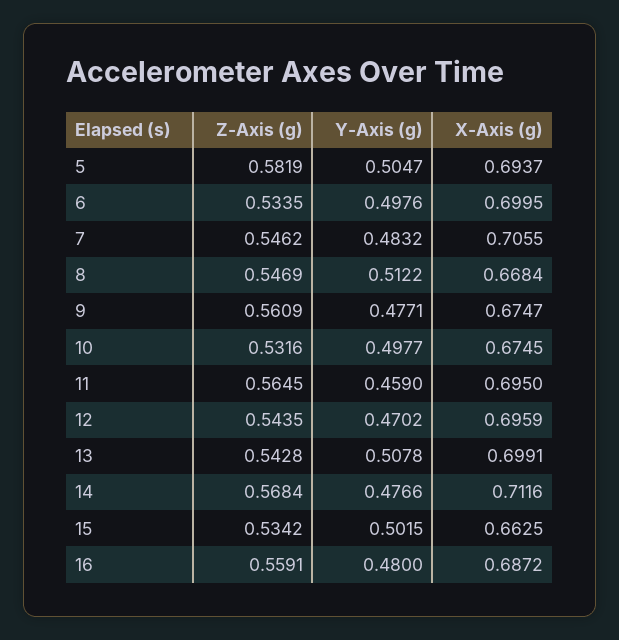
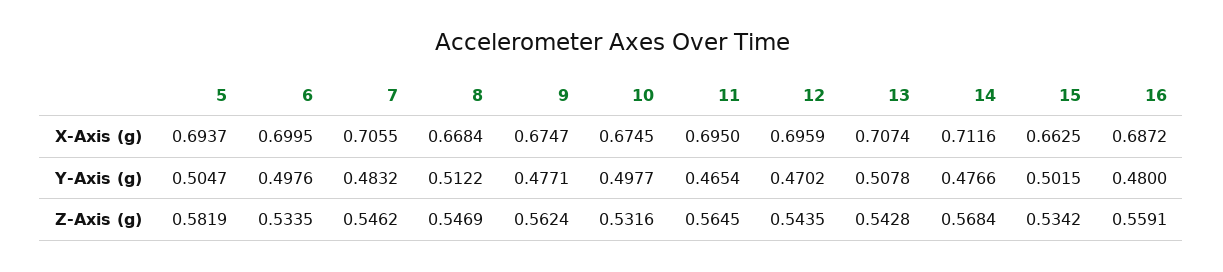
Z-Axis (g), 9: 0.5609 -> 0.5624
Y-Axis (g), 11: 0.459 -> 0.4654
X-Axis (g), 13: 0.6991 -> 0.7074

